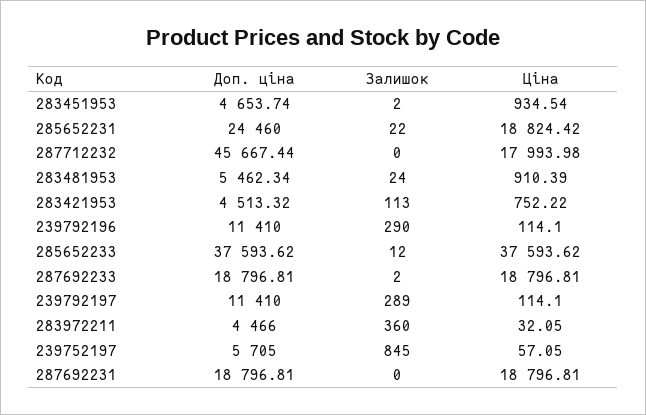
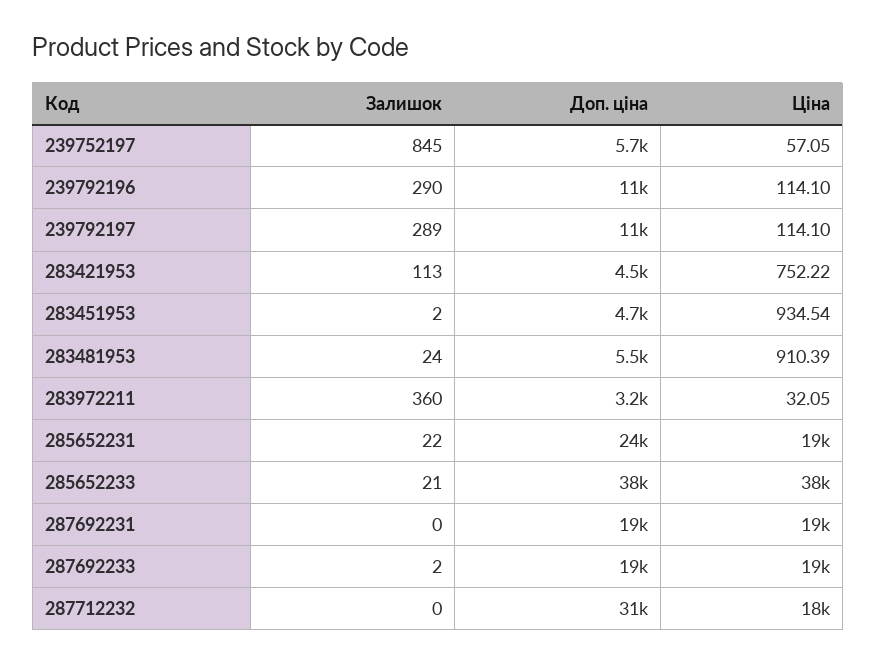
Доп. ціна, 287712232: 45667.44 -> 31000
Залишок, 285652233: 12 -> 21
Доп. ціна, 283972211: 4466 -> 3200

